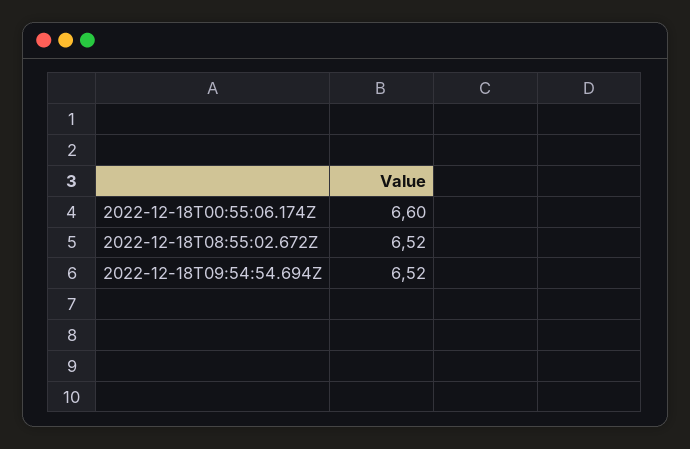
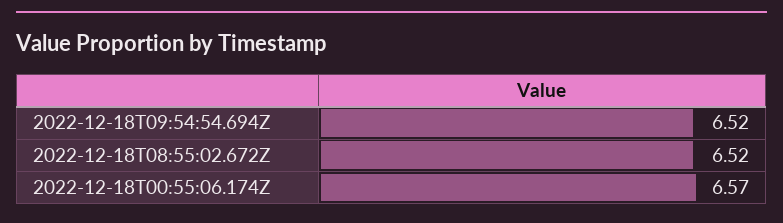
2022-12-18T00:55:06.174Z: 6.6 -> 6.57

